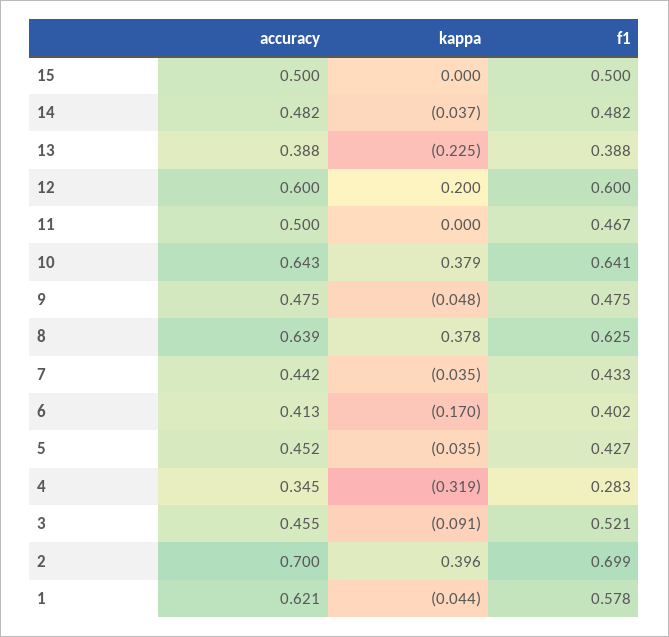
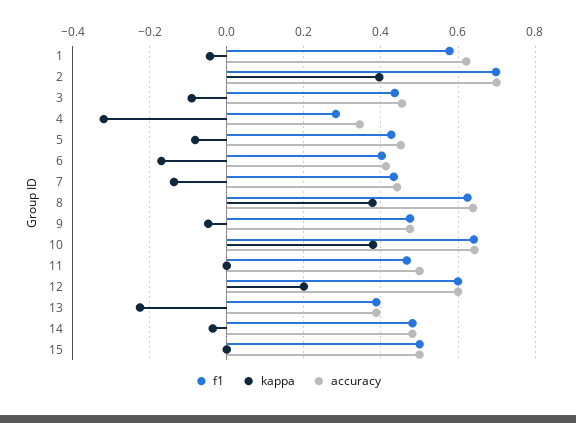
kappa, 7: -0.035 -> -0.14
kappa, 5: -0.035 -> -0.08
f1, 3: 0.521 -> 0.44

